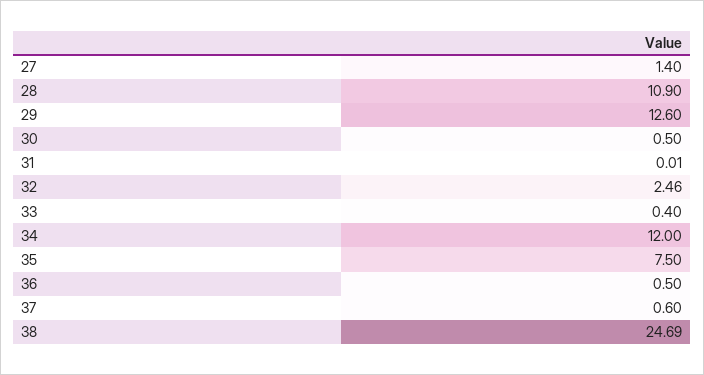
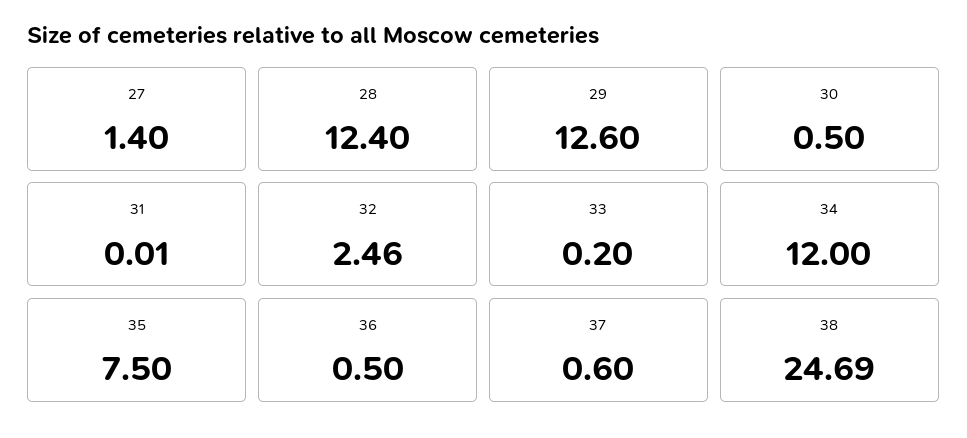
28: 10.9 -> 12.4
33: 0.4 -> 0.2

